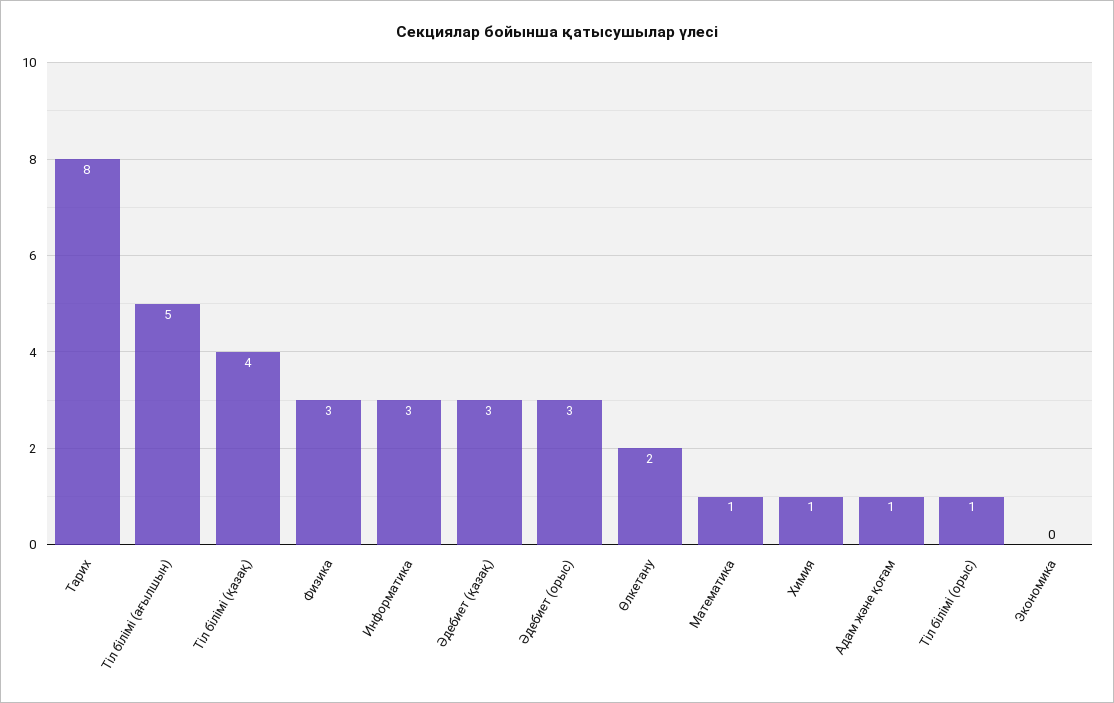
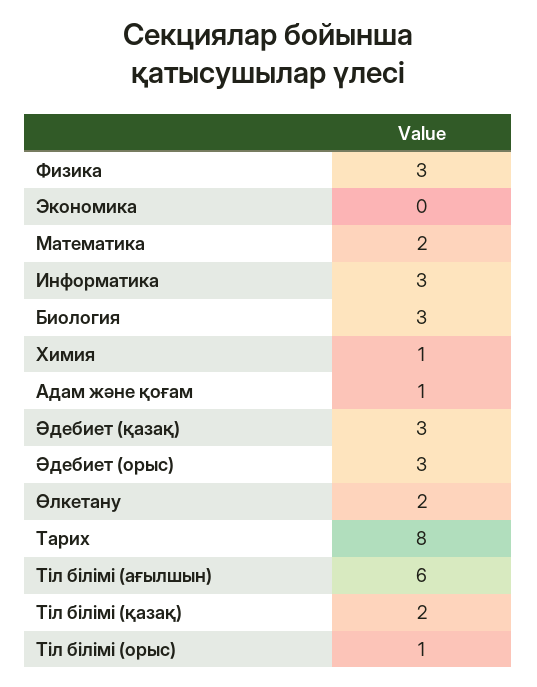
Тіл білімі (ағылшын): 5 -> 6
Тіл білімі (қазақ): 4 -> 2
Математика: 1 -> 2
Биология: none -> 3

